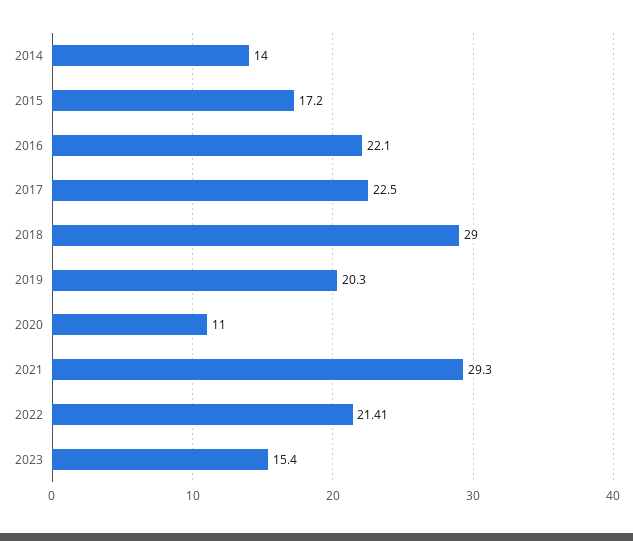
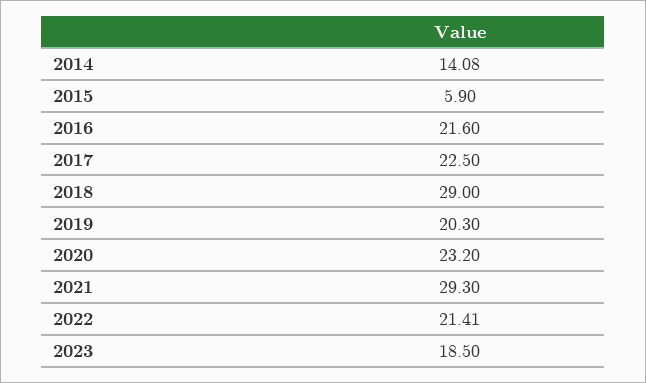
2014: 14 -> 14.08
2015: 17.2 -> 5.9
2016: 22.1 -> 21.6
2020: 11 -> 23.2
2023: 15.4 -> 18.5

